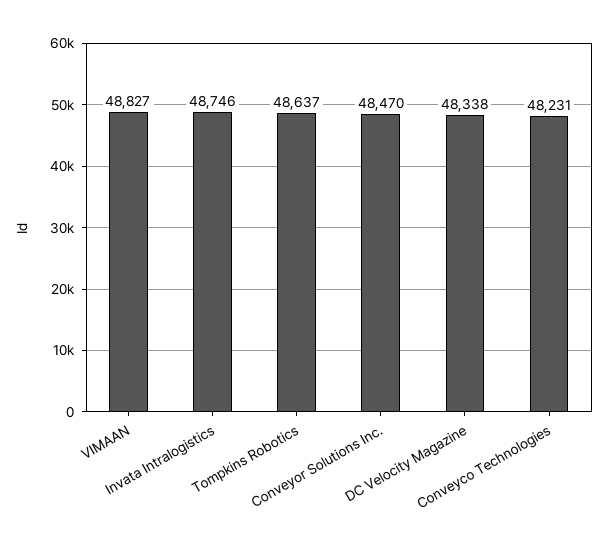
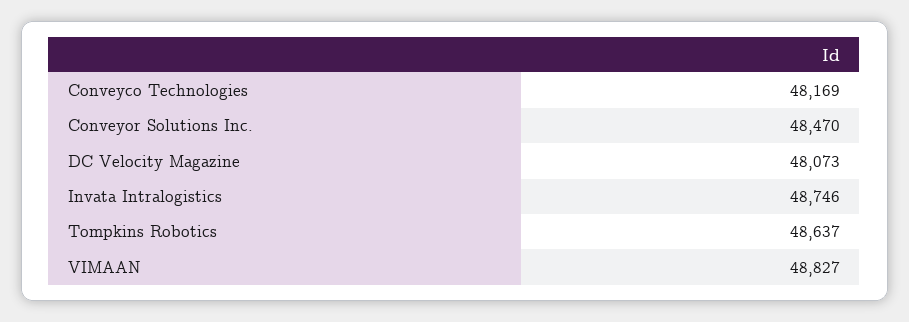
DC Velocity Magazine: 48338 -> 48073
Conveyco Technologies: 48231 -> 48169

